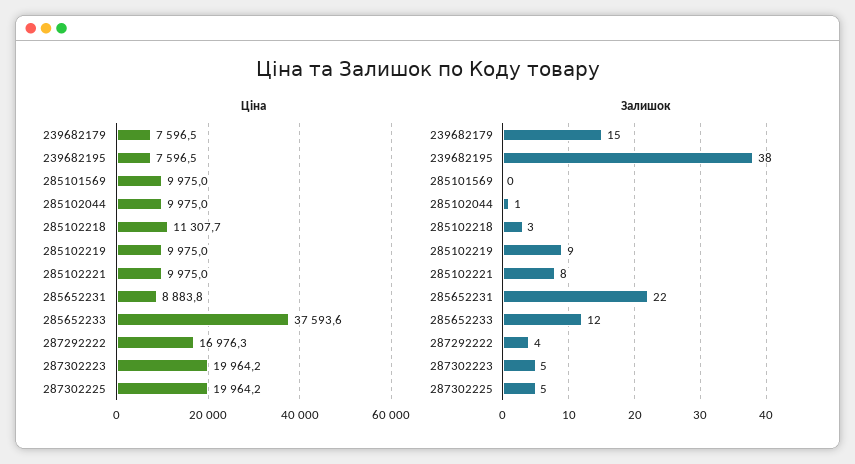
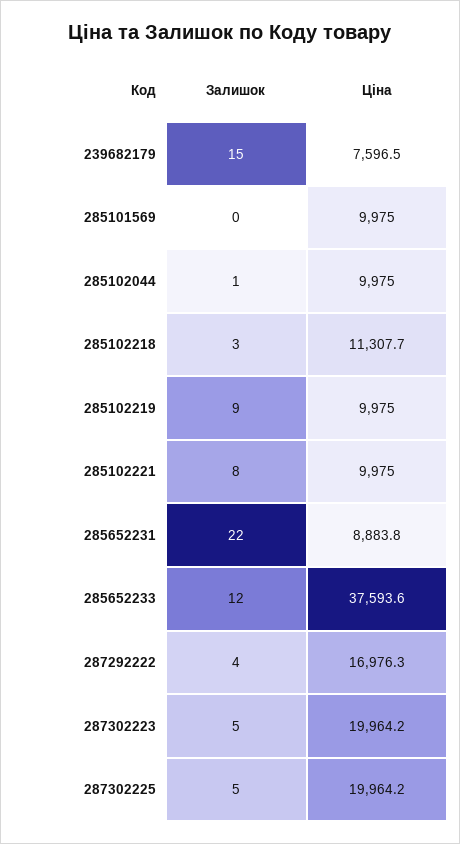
Ціна, 239682195: 7596.5 -> none
Залишок, 239682195: 38 -> none

